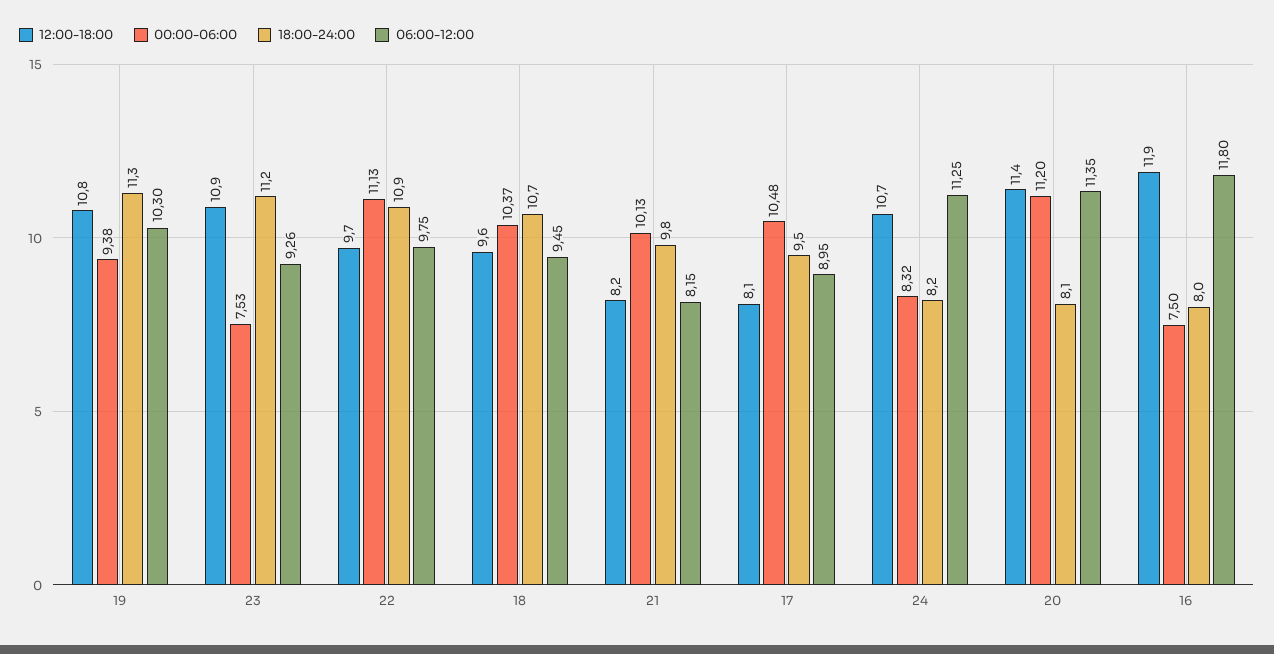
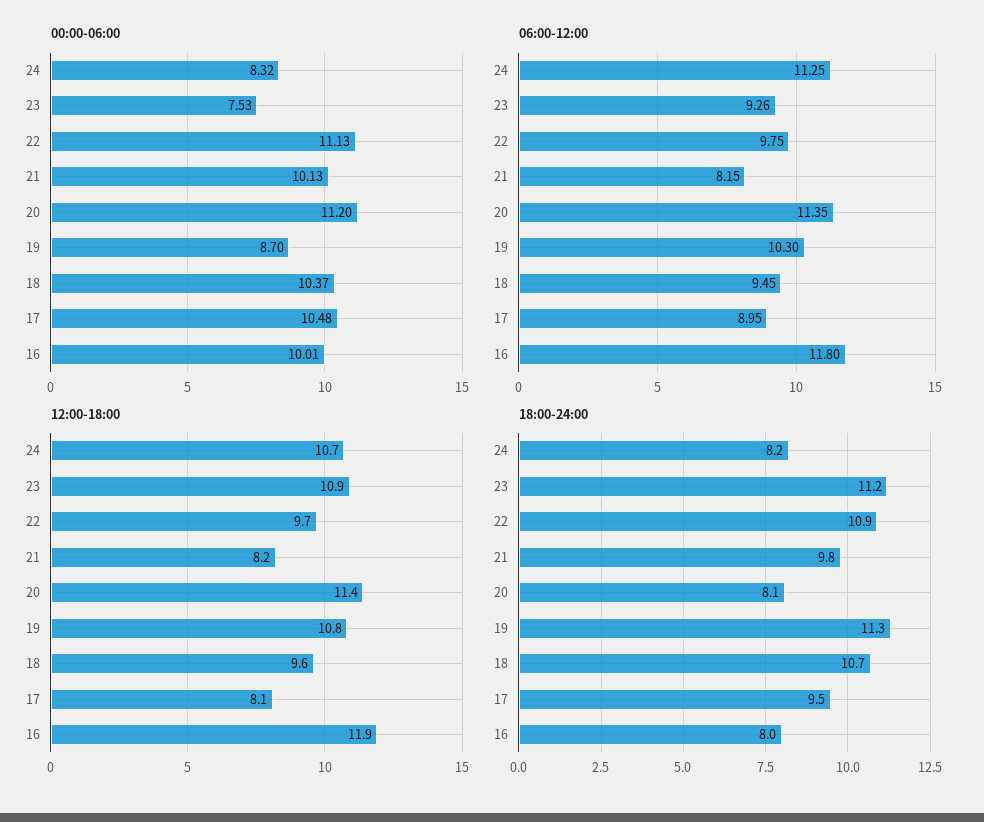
00:00-06:00, 19: 9.38 -> 8.7
00:00-06:00, 16: 7.5 -> 10.01

